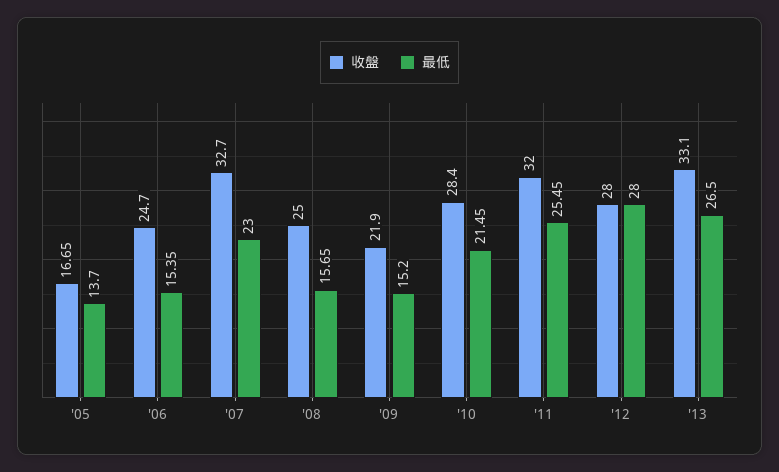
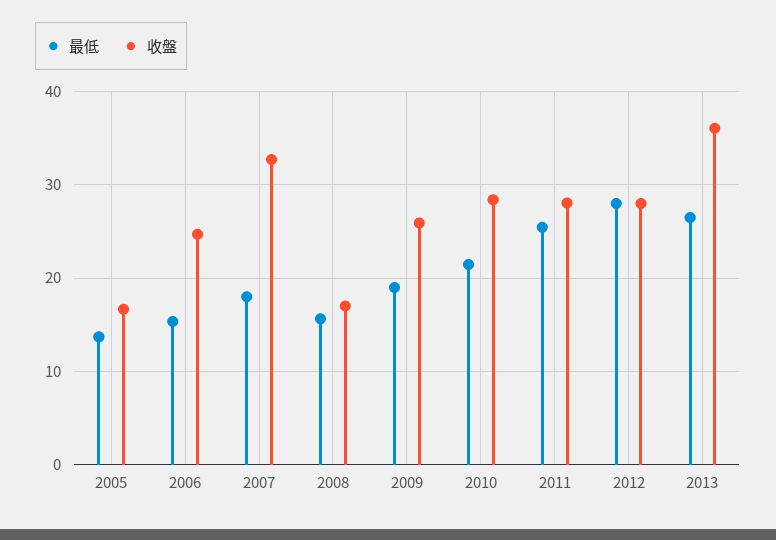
最低, '07: 23 -> 18
收盤, '08: 25 -> 17
收盤, '09: 21.9 -> 26
最低, '09: 15.2 -> 19
收盤, '11: 32 -> 28
收盤, '13: 33.1 -> 36

